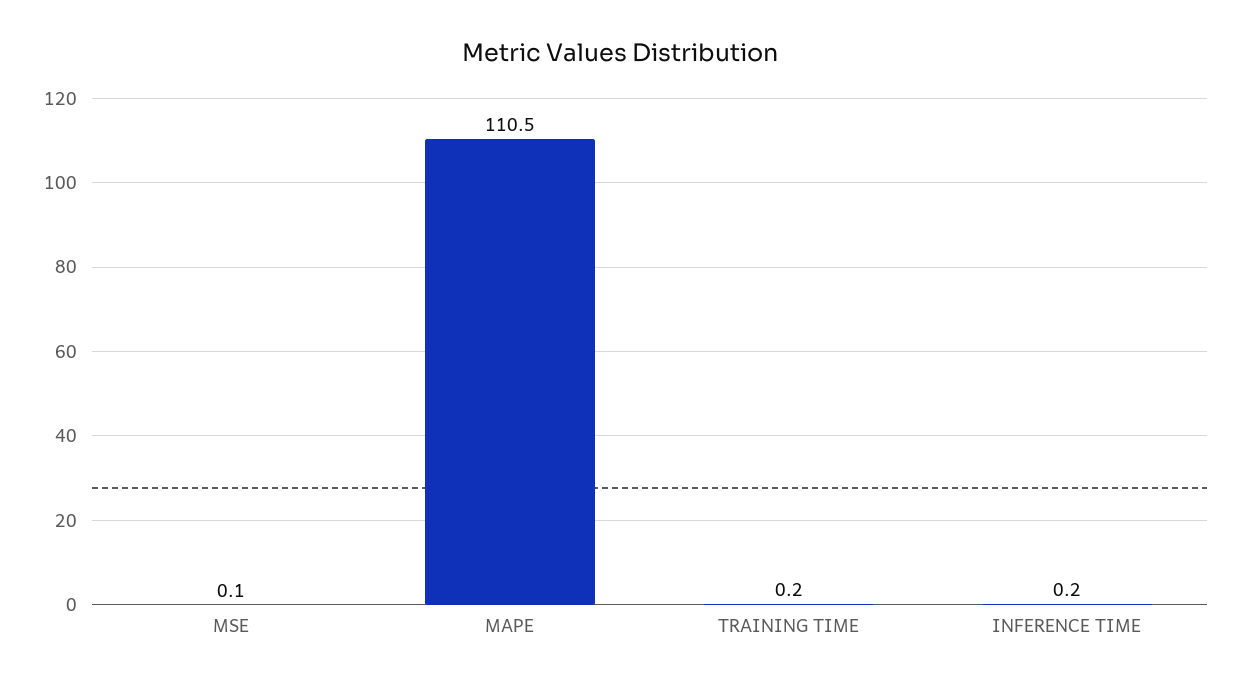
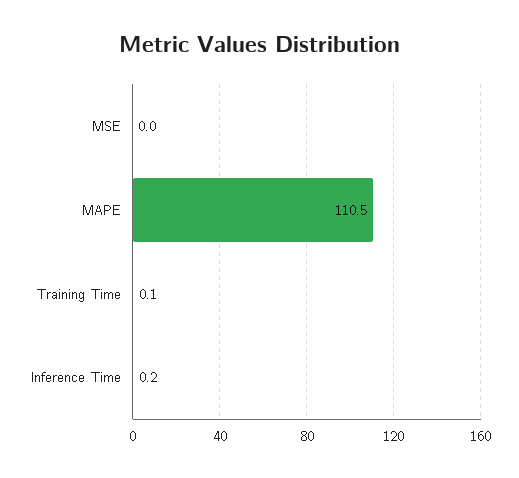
MSE: 0.1 -> 0
TRAINING TIME: 0.2 -> 0.1

